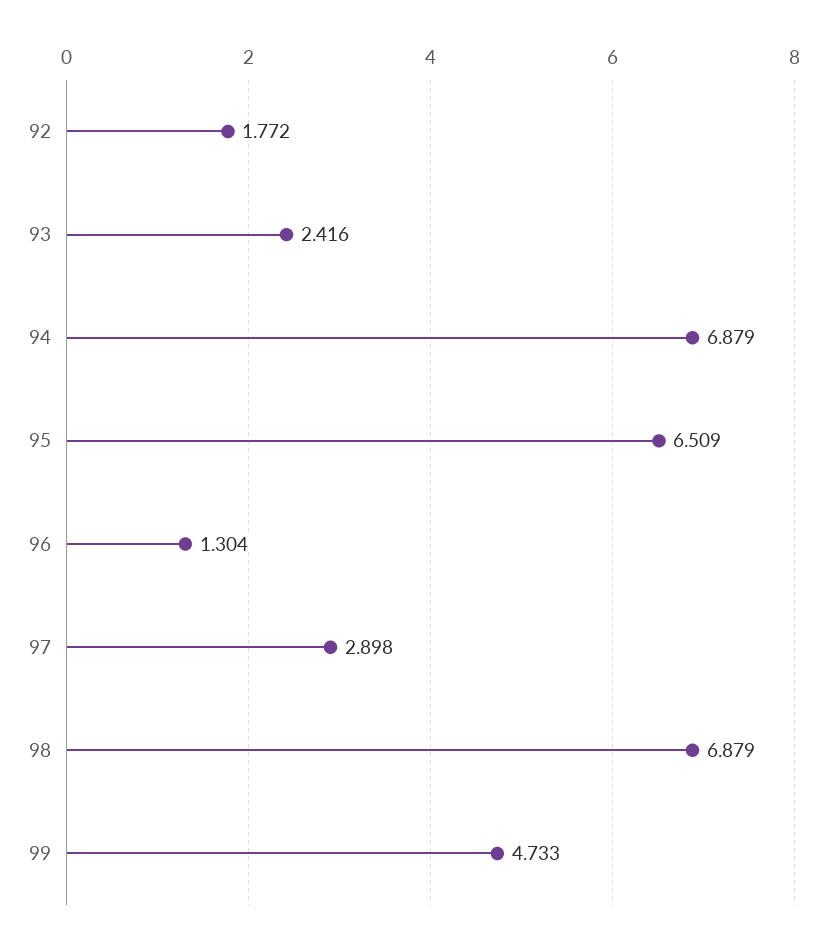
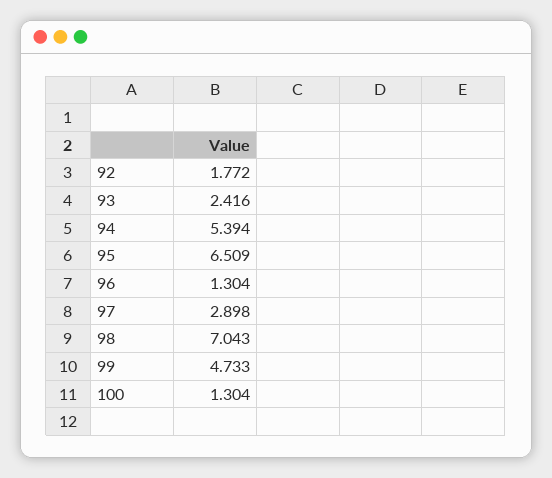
94: 6.879 -> 5.394
98: 6.879 -> 7.043
100: none -> 1.304

